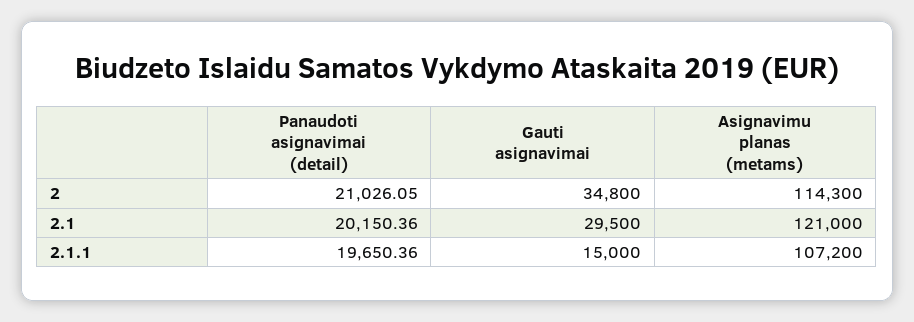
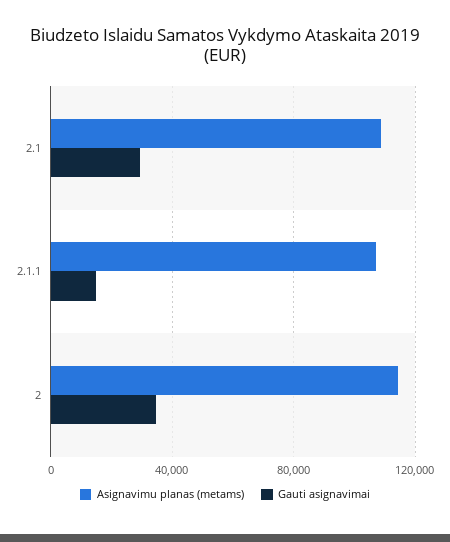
Panaudoti asignavimai (detail), 2: 21026.05 -> none
Panaudoti asignavimai (detail), 2.1: 20150.36 -> none
Asignavimu planas (metams), 2.1: 121000 -> 110000
Panaudoti asignavimai (detail), 2.1.1: 19650.36 -> none

